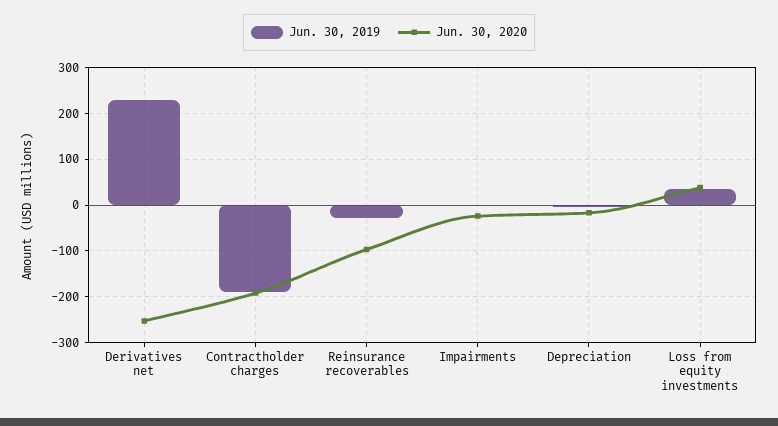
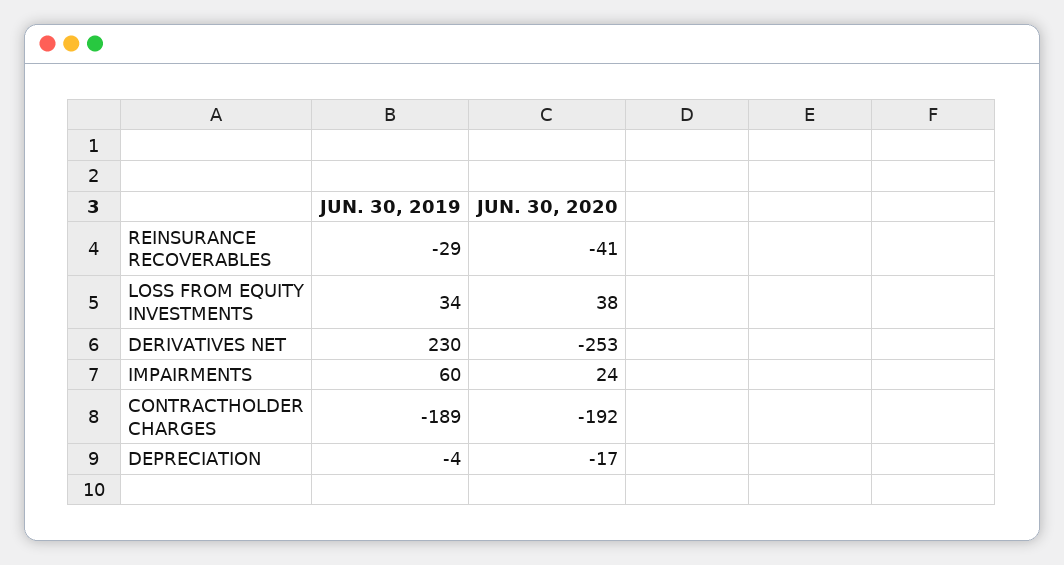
Jun. 30, 2020, Reinsurance recoverables: -100 -> -41
Jun. 30, 2019, Impairments: 0 -> 60
Jun. 30, 2020, Impairments: -20 -> 24

